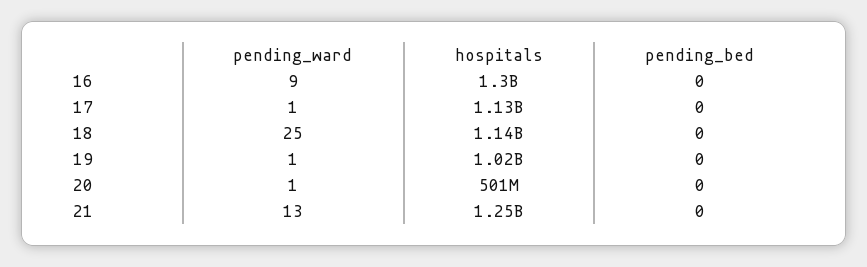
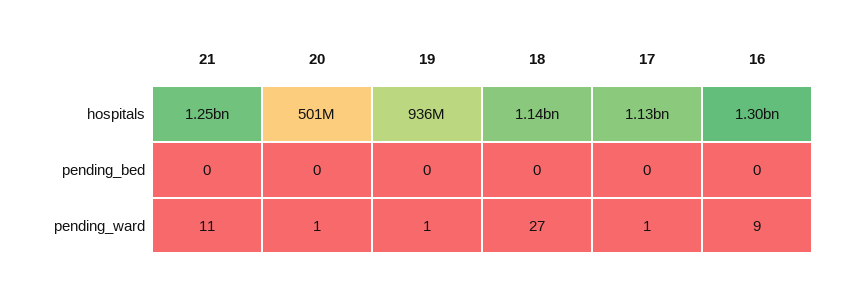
pending_ward, 18: 25 -> 27
hospitals, 19: 1020000000 -> 936000000
pending_ward, 21: 13 -> 11

